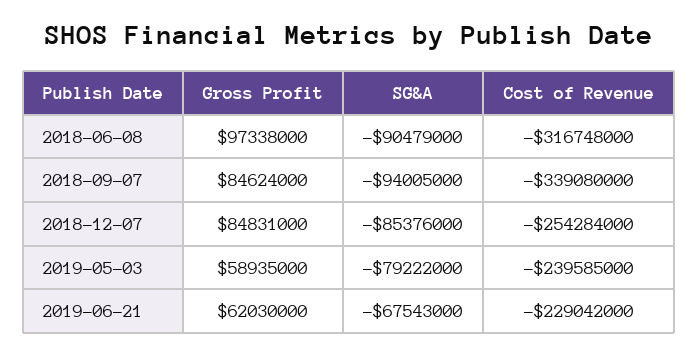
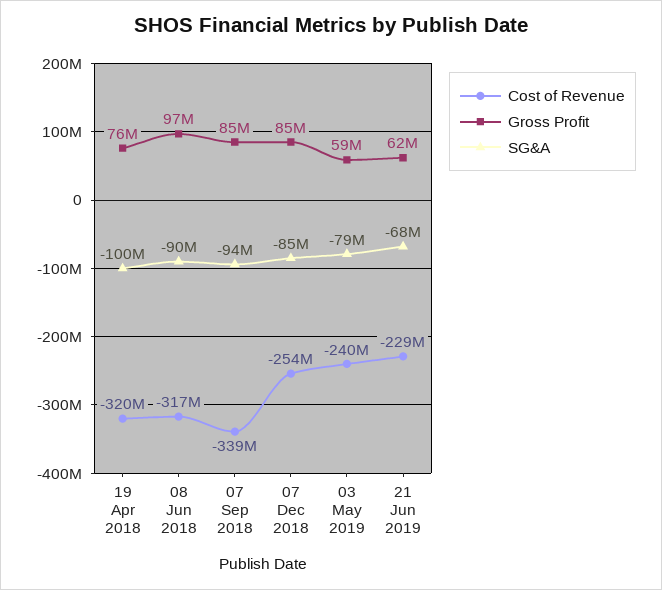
Cost of Revenue, 19 Apr 2018: none -> -320000000
Gross Profit, 19 Apr 2018: none -> 76000000
SG&A, 19 Apr 2018: none -> -100000000

